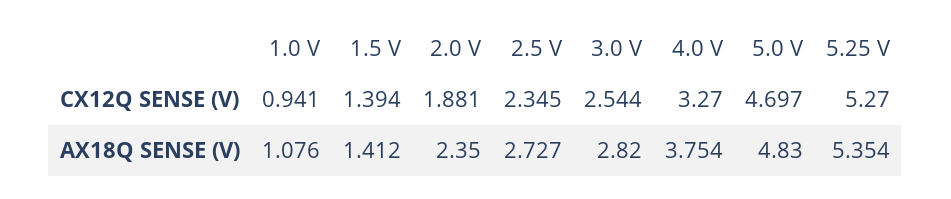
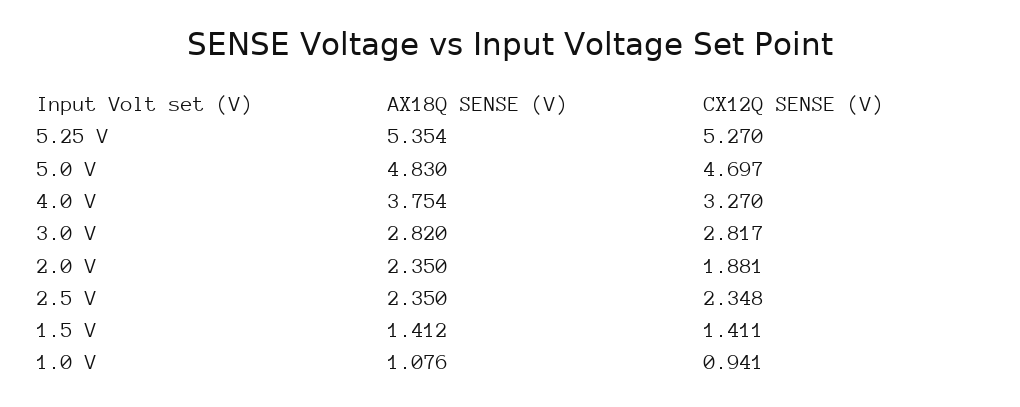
1.5 V, CX12Q SENSE (V): 1.394 -> 1.411
2.5 V, CX12Q SENSE (V): 2.345 -> 2.348
3.0 V, CX12Q SENSE (V): 2.544 -> 2.817
2.5 V, AX18Q SENSE (V): 2.727 -> 2.35

